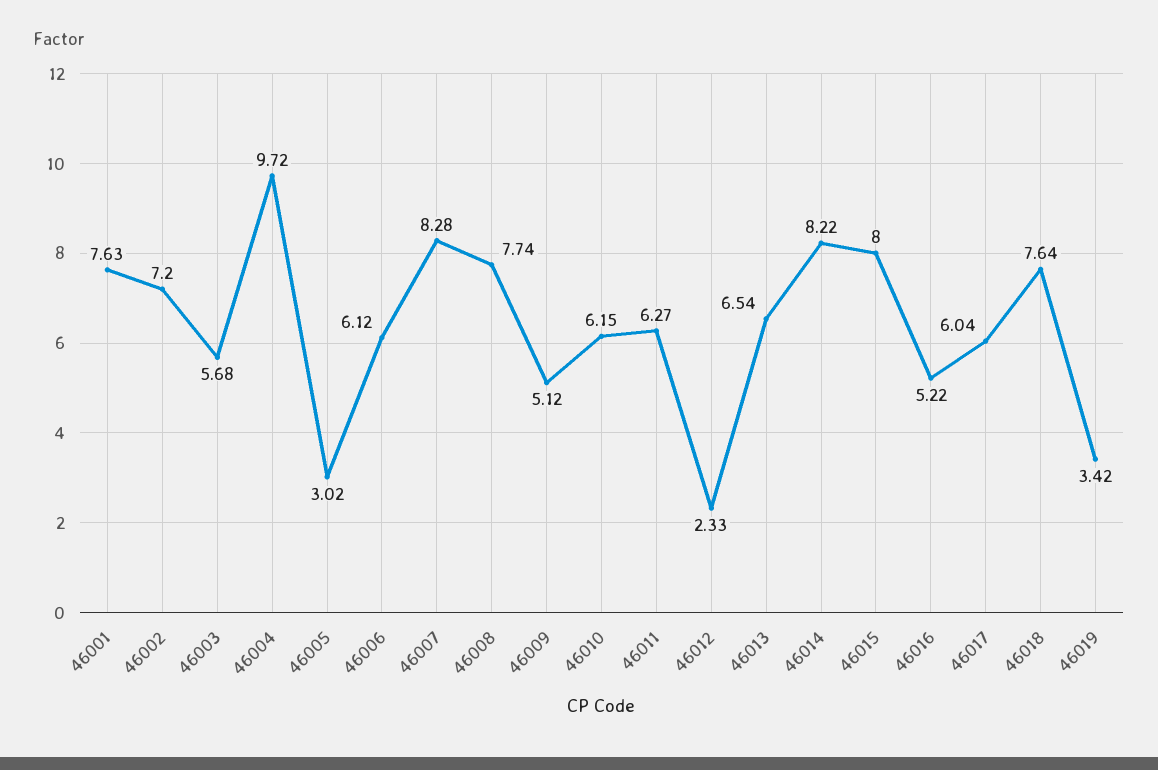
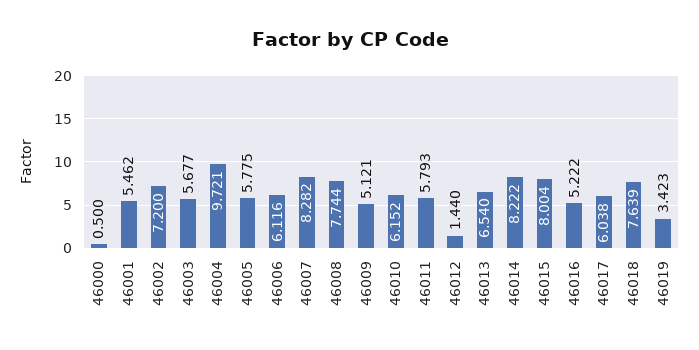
46001: 7.63 -> 5.462
46005: 3.02 -> 5.775
46011: 6.27 -> 5.793
46012: 2.33 -> 1.44
46000: none -> 0.5

